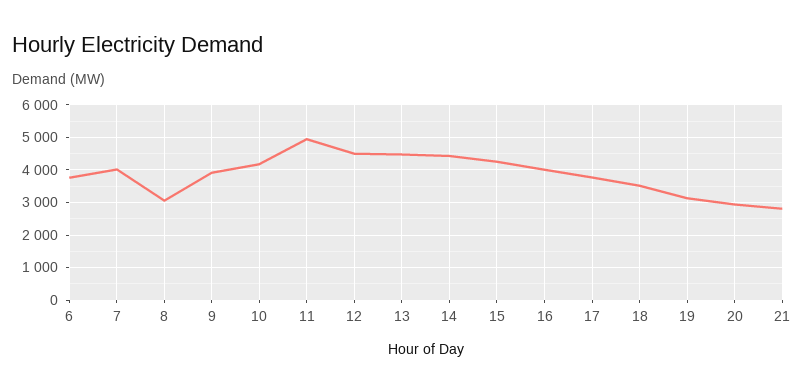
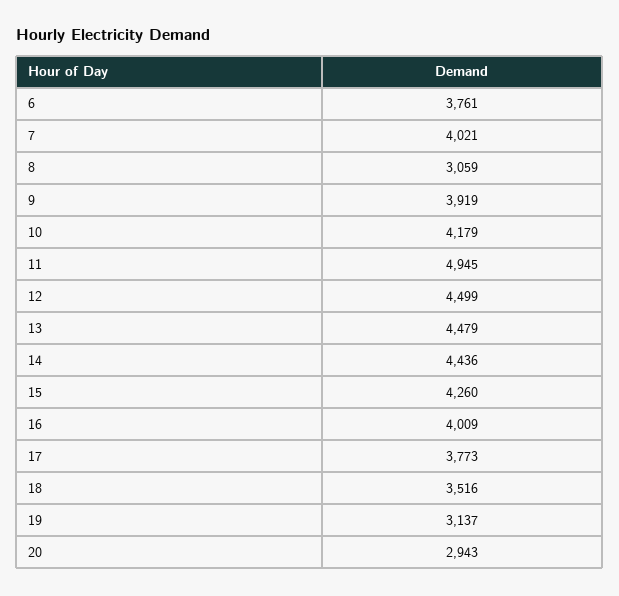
21: 2800 -> none

